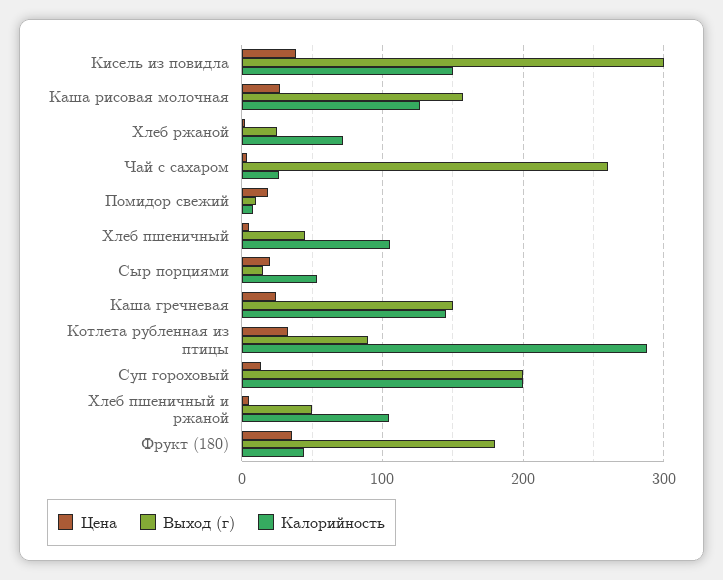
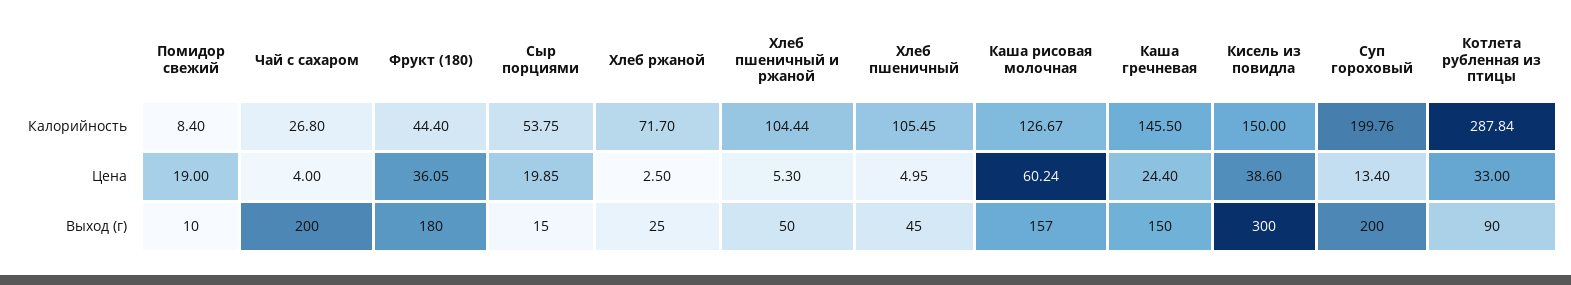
Цена, Каша рисовая молочная: 30 -> 60.24
Выход (г), Чай с сахаром: 260 -> 200

